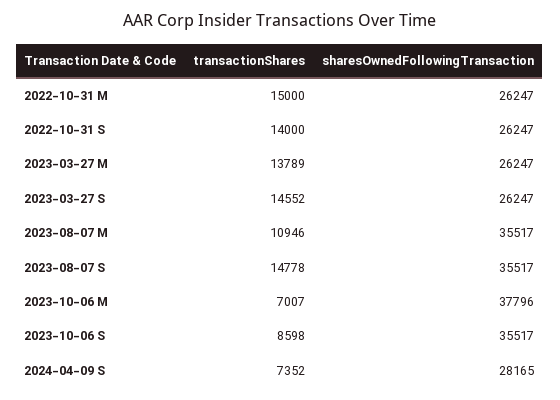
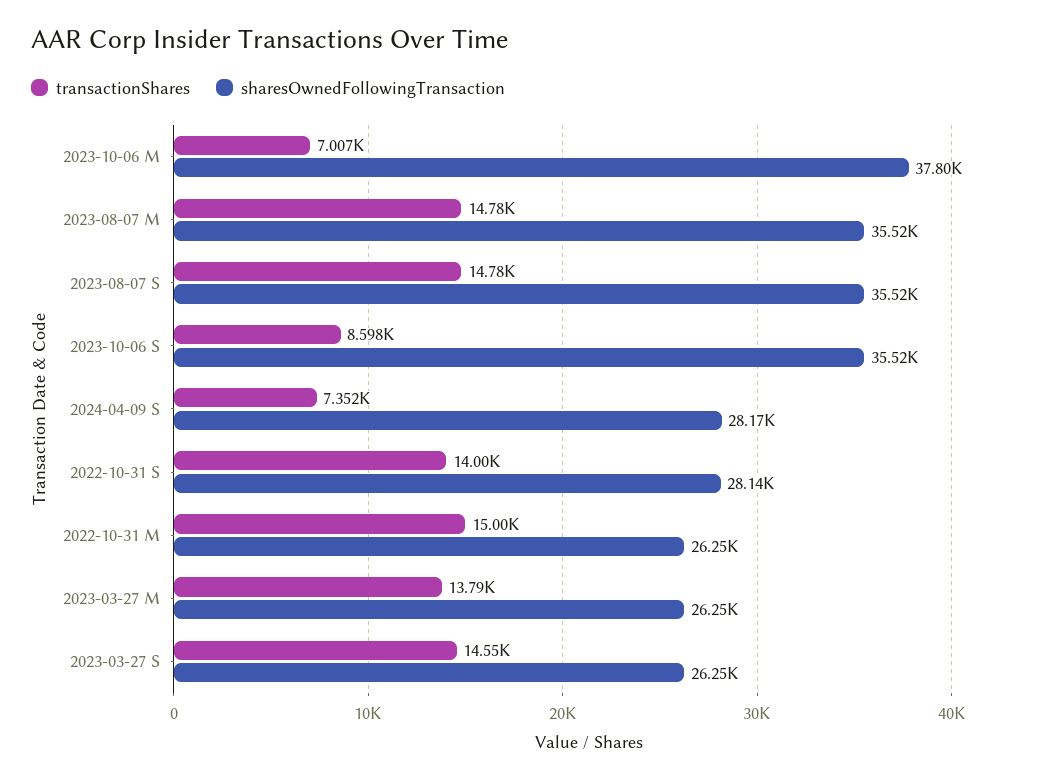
sharesOwnedFollowingTransaction, 2022-10-31 S: 26247 -> 28140
transactionShares, 2023-08-07 M: 10946 -> 14780

